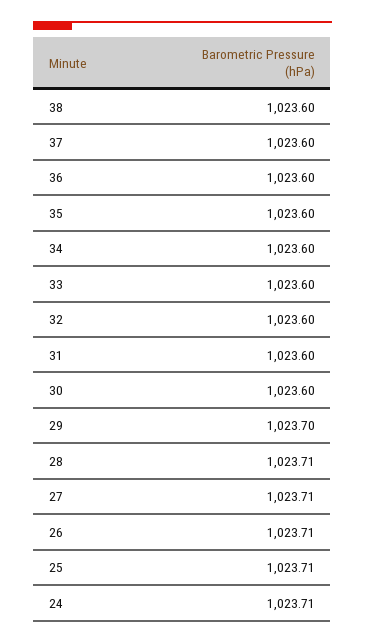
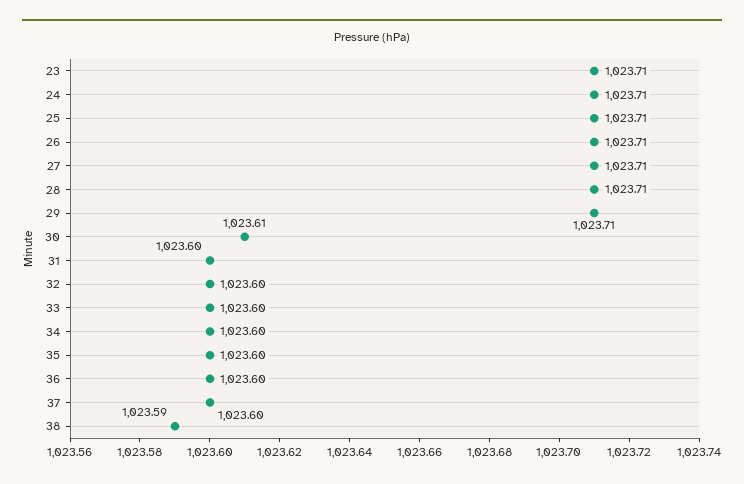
38: 1023.6 -> 1023.59
30: 1023.6 -> 1023.61
29: 1023.7 -> 1023.71
23: none -> 1023.71

